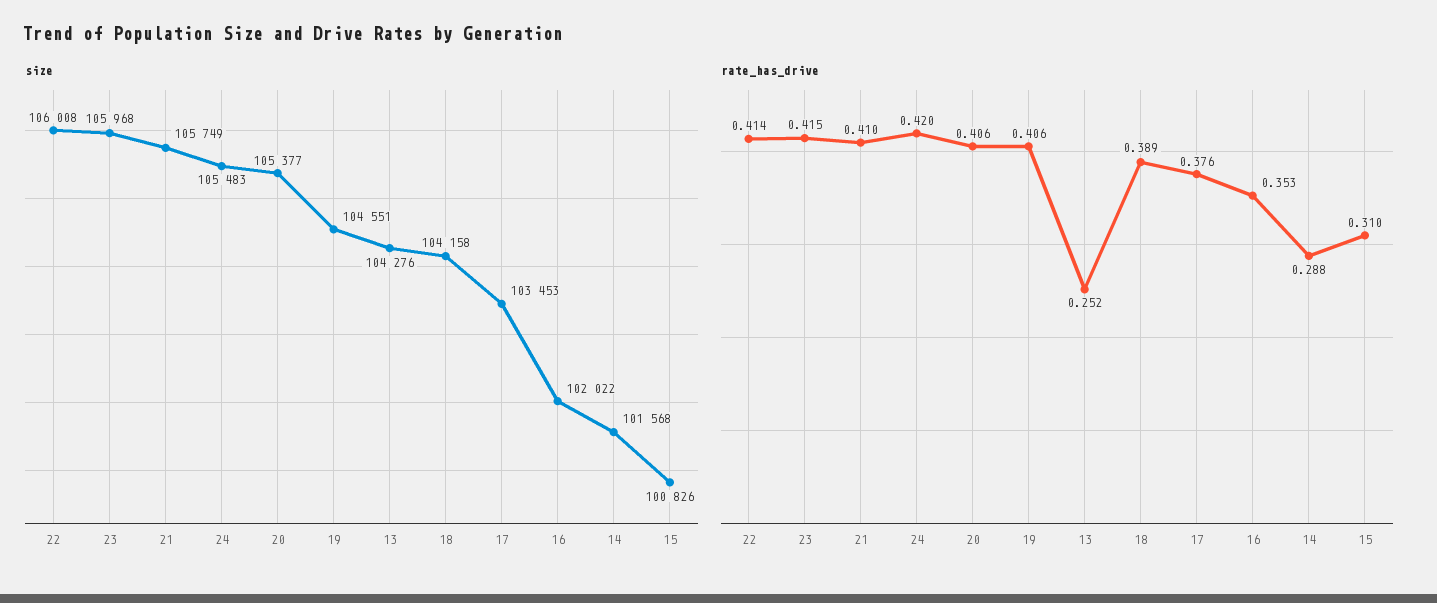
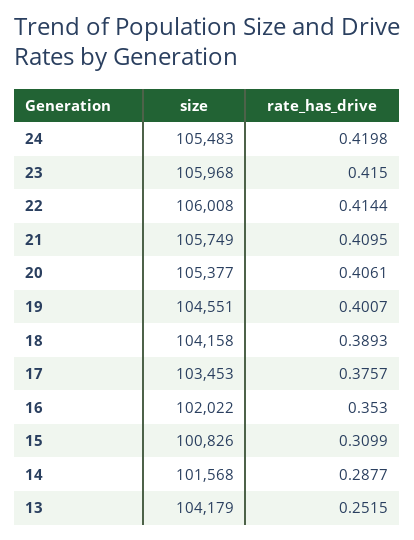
size, 13: 104276 -> 104179
rate_has_drive, 19: 0.406 -> 0.4007

